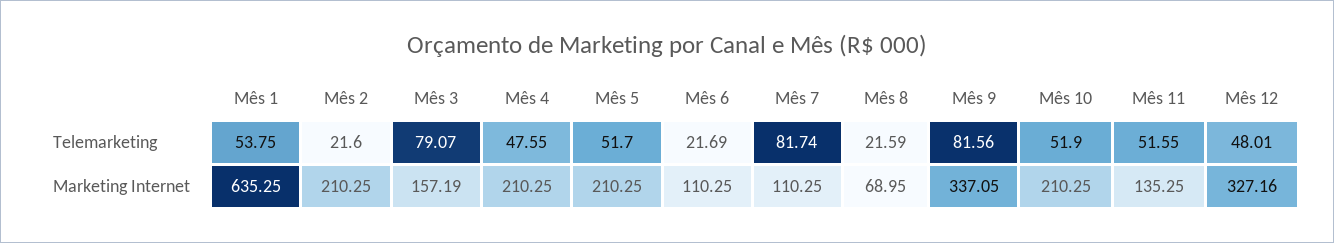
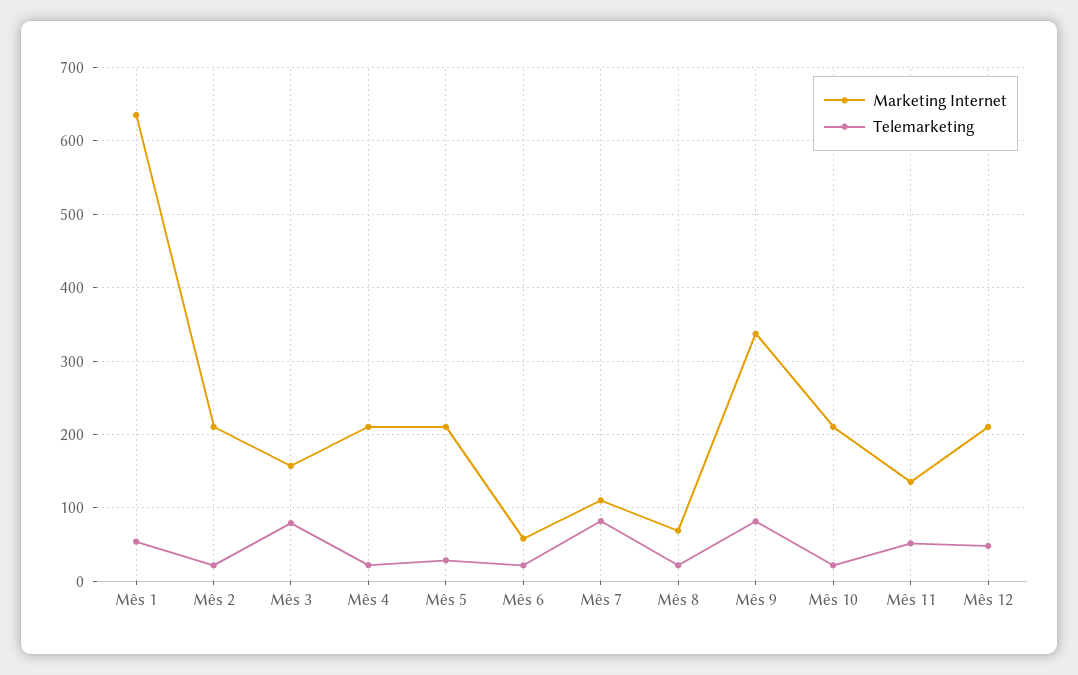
Telemarketing, Mês 4: 47.55 -> 20
Telemarketing, Mês 5: 51.7 -> 30
Telemarketing, Mês 10: 51.9 -> 20
Marketing Internet, Mês 6: 110.25 -> 60
Marketing Internet, Mês 12: 327.16 -> 210

